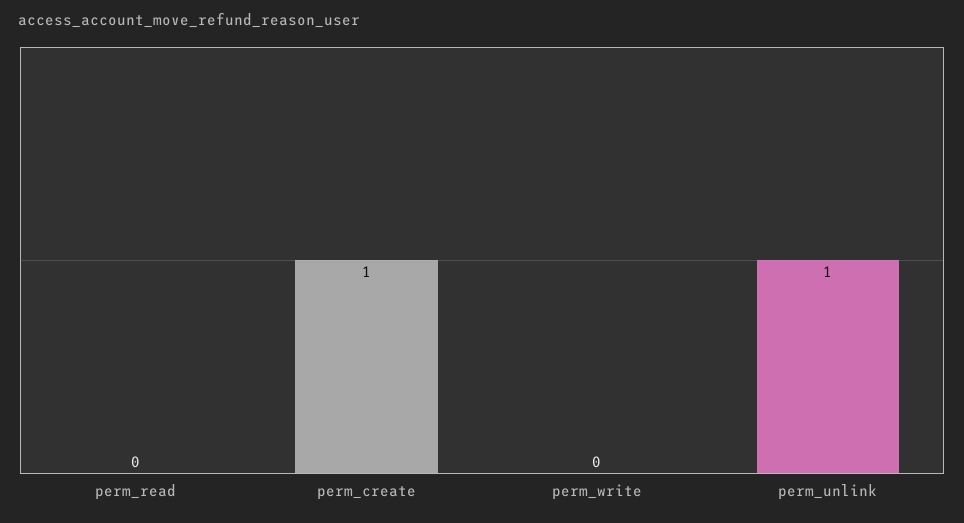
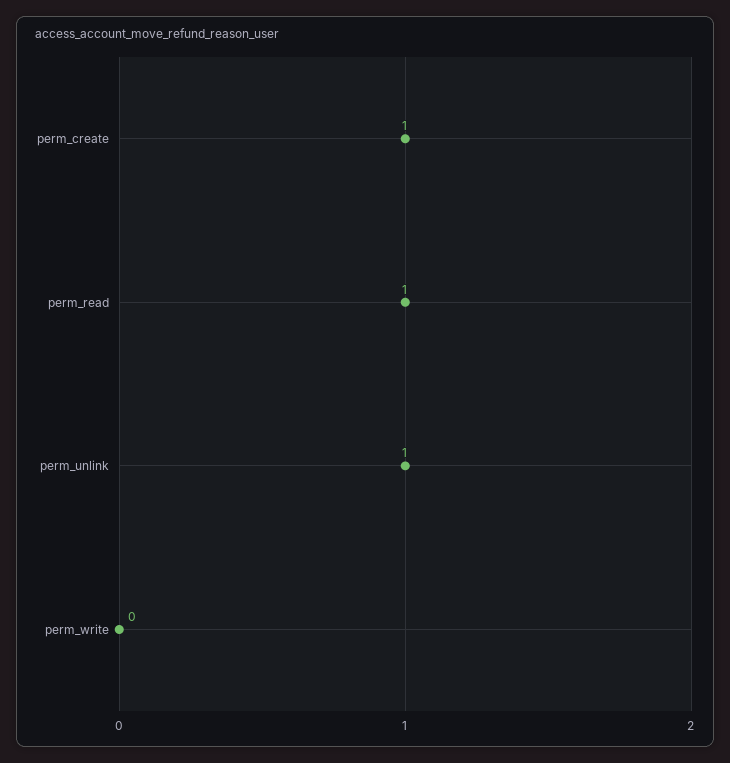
perm_read: 0 -> 1

